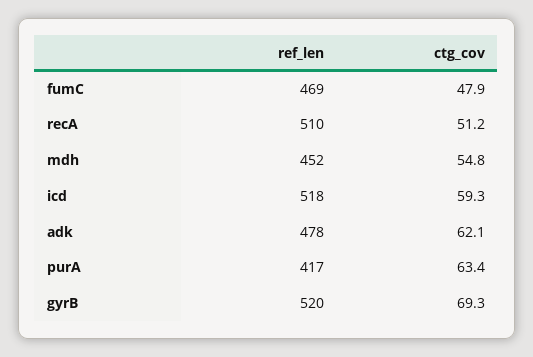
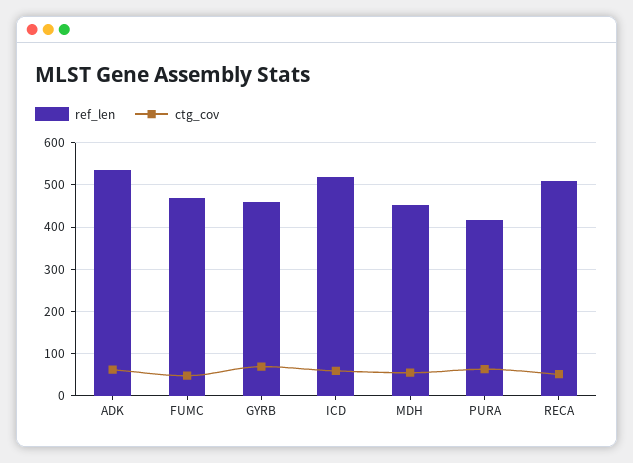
ref_len, adk: 478 -> 540
ref_len, gyrB: 520 -> 460

